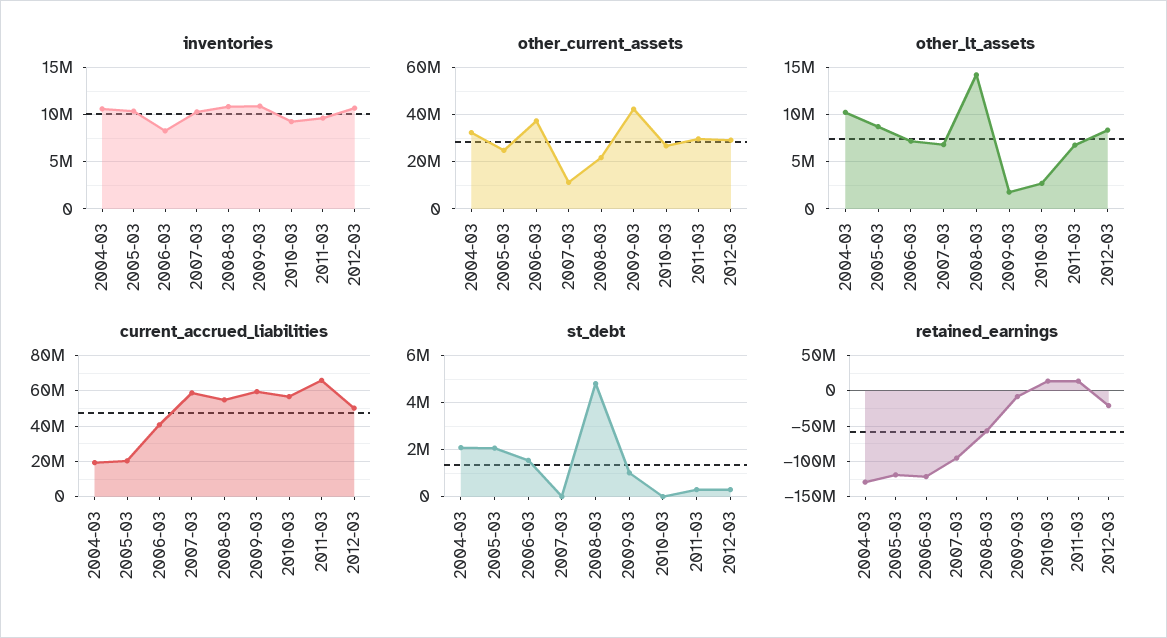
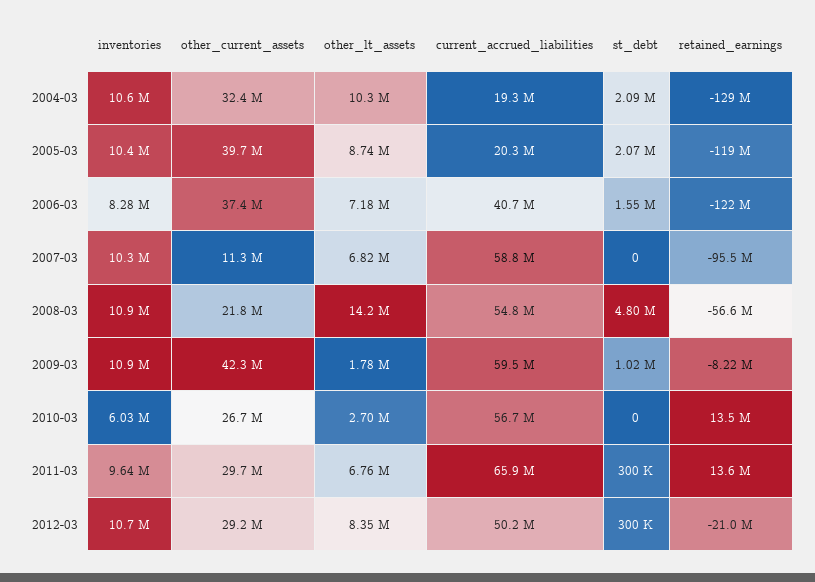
inventories, 2010-03: 9000000 -> 6030000
other_current_assets, 2005-03: 25000000 -> 39700000

